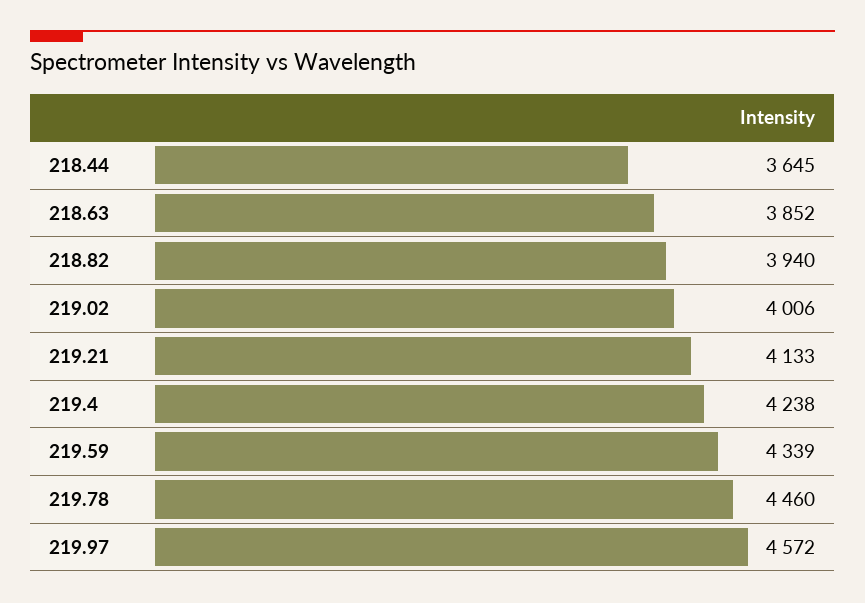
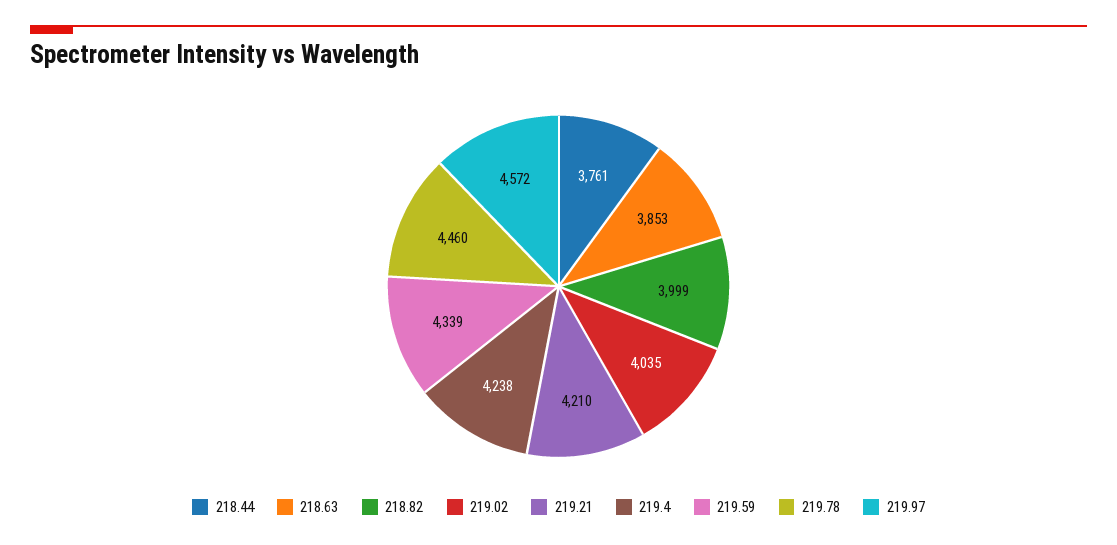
218.44: 3645 -> 3761
218.63: 3852 -> 3853
218.82: 3940 -> 3999
219.02: 4006 -> 4035
219.21: 4133 -> 4210

